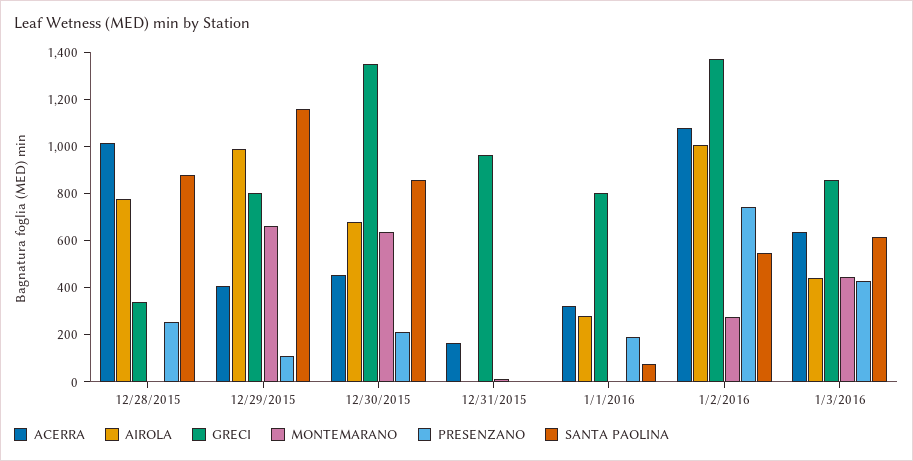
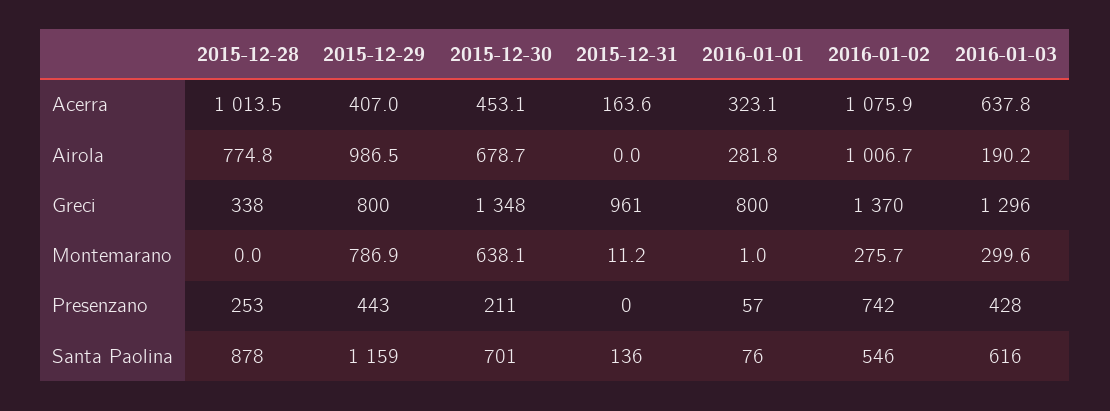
MONTEMARANO, 12/29/2015: 650 -> 786.9
PRESENZANO, 12/29/2015: 100 -> 443
SANTA PAOLINA, 12/30/2015: 850 -> 701
SANTA PAOLINA, 12/31/2015: 0 -> 136
PRESENZANO, 1/1/2016: 200 -> 57
AIROLA, 1/3/2016: 450 -> 190.2
GRECI, 1/3/2016: 850 -> 1296
MONTEMARANO, 1/3/2016: 450 -> 299.6

